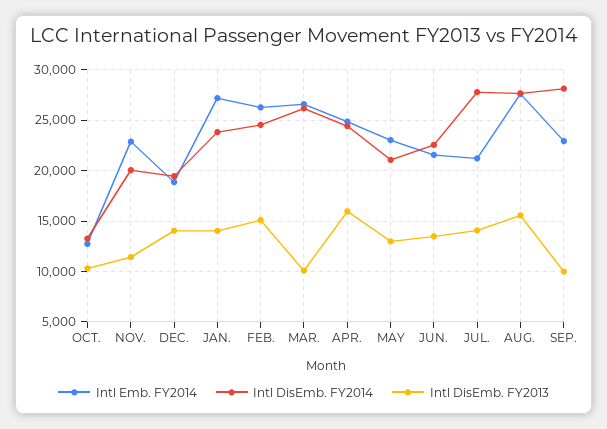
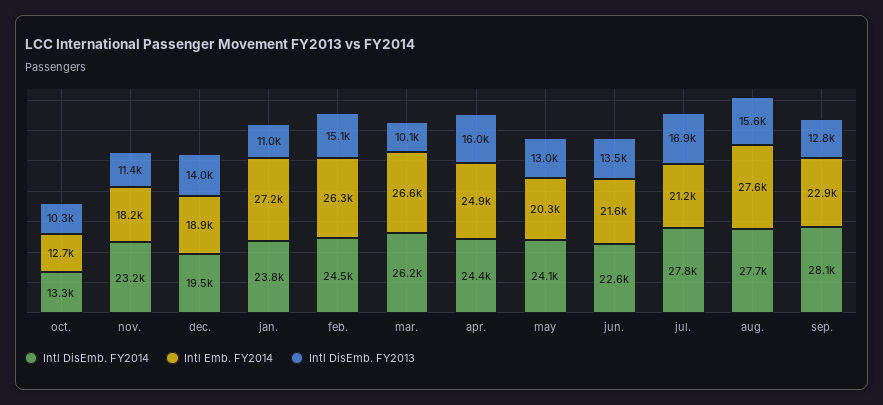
Intl Emb. FY2014, NOV.: 23000 -> 18200
Intl DisEmb. FY2014, NOV.: 20000 -> 23200
Intl DisEmb. FY2013, JAN.: 14000 -> 11000
Intl Emb. FY2014, MAY: 23000 -> 20300
Intl DisEmb. FY2014, MAY: 21000 -> 24100
Intl DisEmb. FY2013, JUL.: 14000 -> 16900
Intl DisEmb. FY2013, SEP.: 10000 -> 12800

